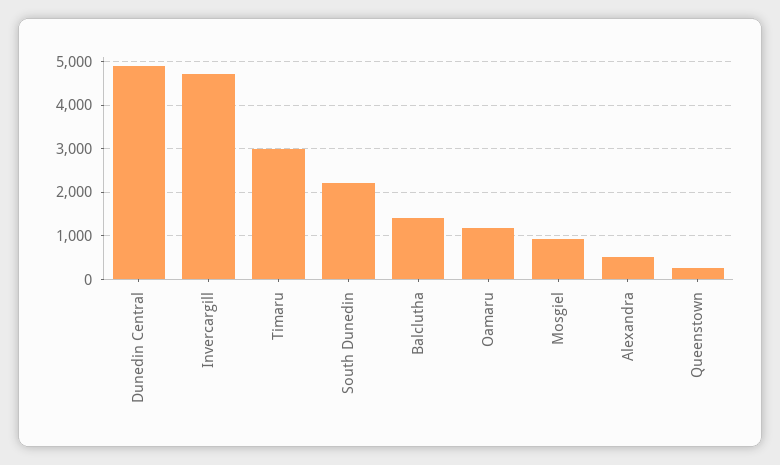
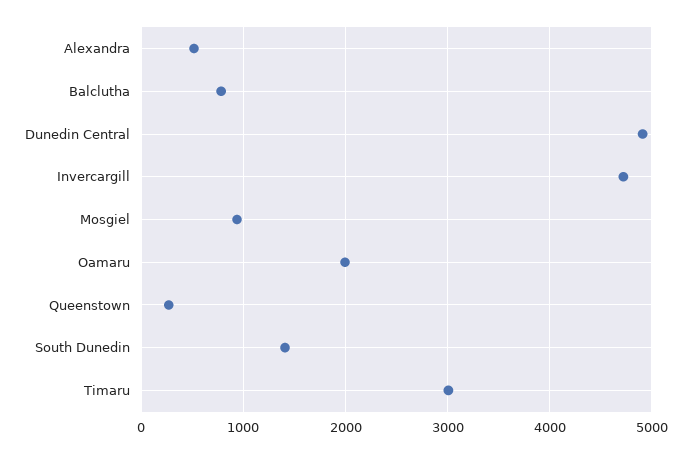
South Dunedin: 2200 -> 1400
Balclutha: 1400 -> 800
Oamaru: 1200 -> 2000

